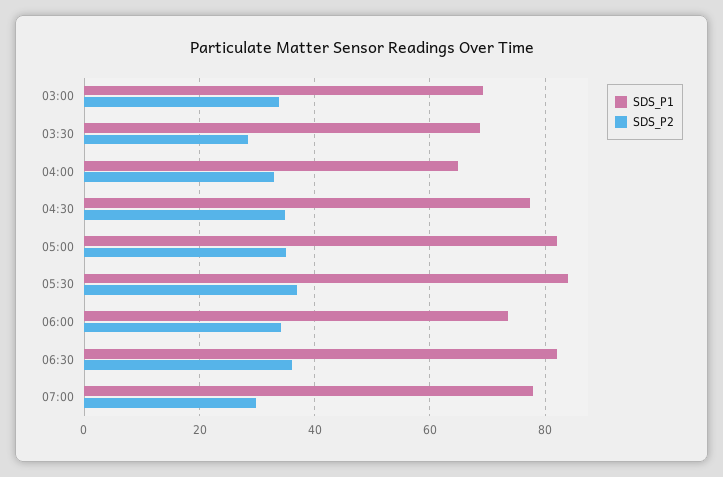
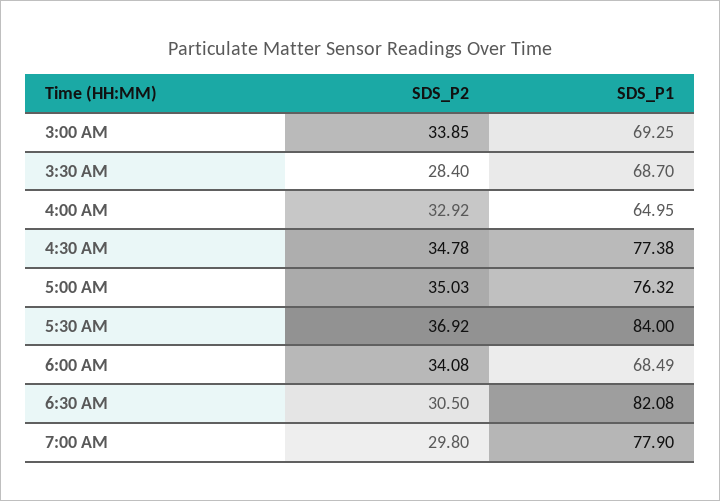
SDS_P1, 05:00: 82 -> 76.32
SDS_P1, 06:00: 74 -> 68.49
SDS_P2, 06:30: 36 -> 30.5

